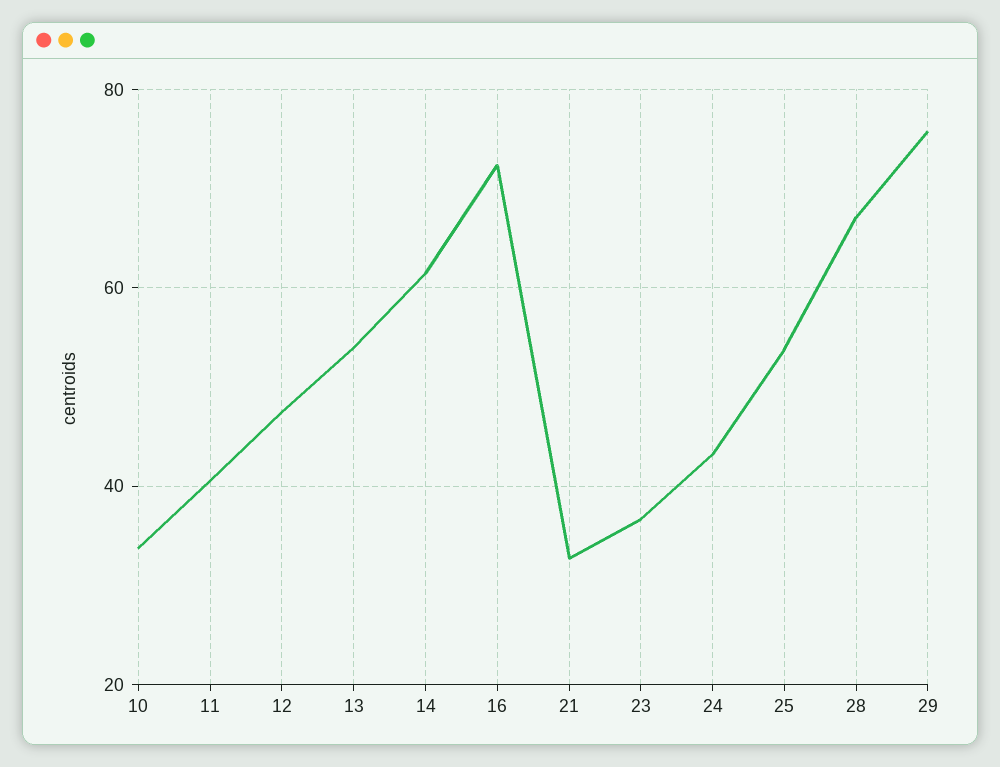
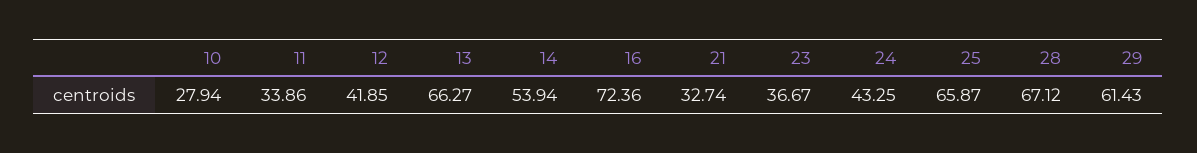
10: 34 -> 27.94
11: 40 -> 33.86
12: 48 -> 41.85
13: 54 -> 66.27
14: 62 -> 53.94
25: 54 -> 65.87
29: 76 -> 61.43

